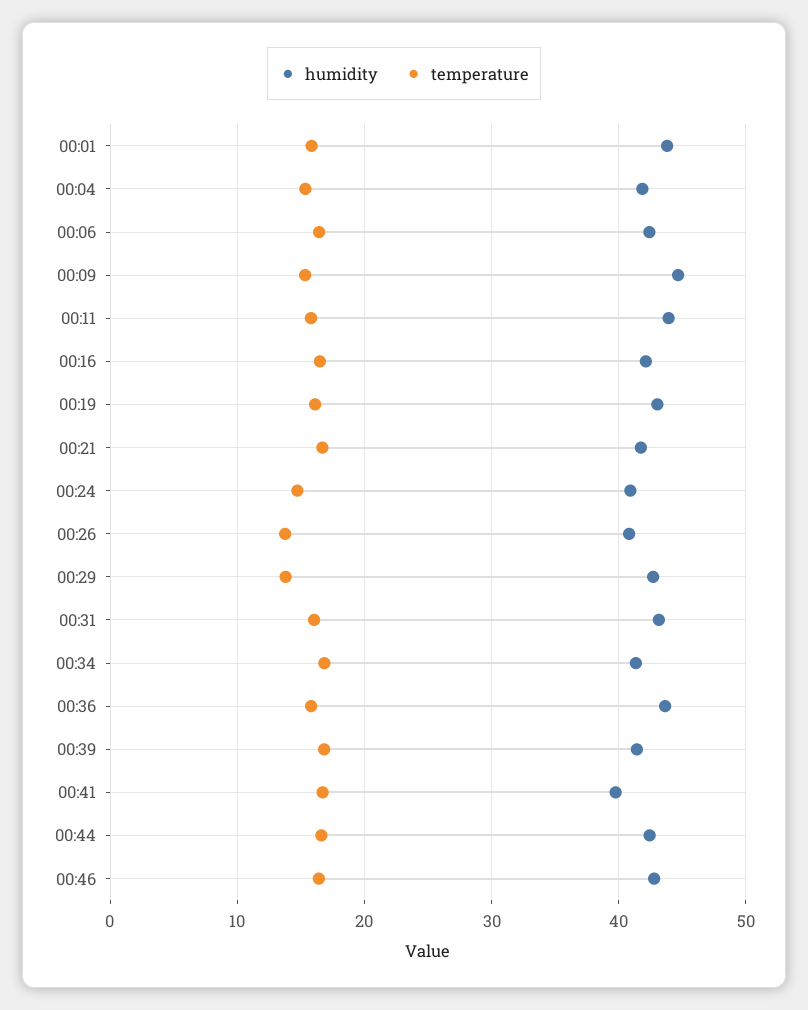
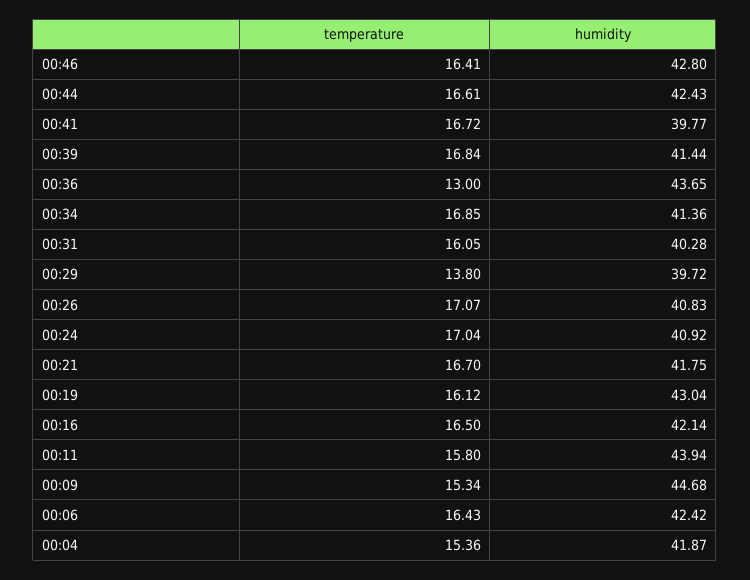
humidity, 00:01: 44 -> none
temperature, 00:01: 16 -> none
temperature, 00:24: 15 -> 17.04
temperature, 00:26: 14 -> 17.07
humidity, 00:29: 43 -> 39.72
humidity, 00:31: 43 -> 40.28
temperature, 00:36: 16 -> 13

